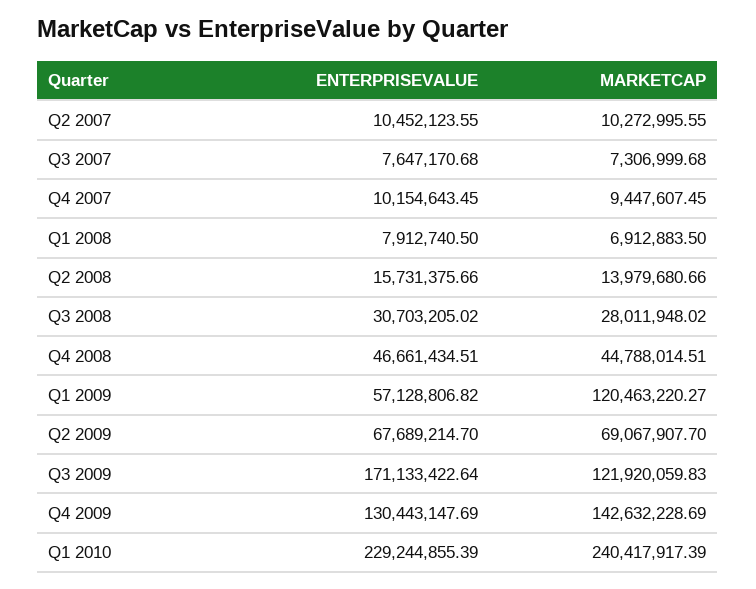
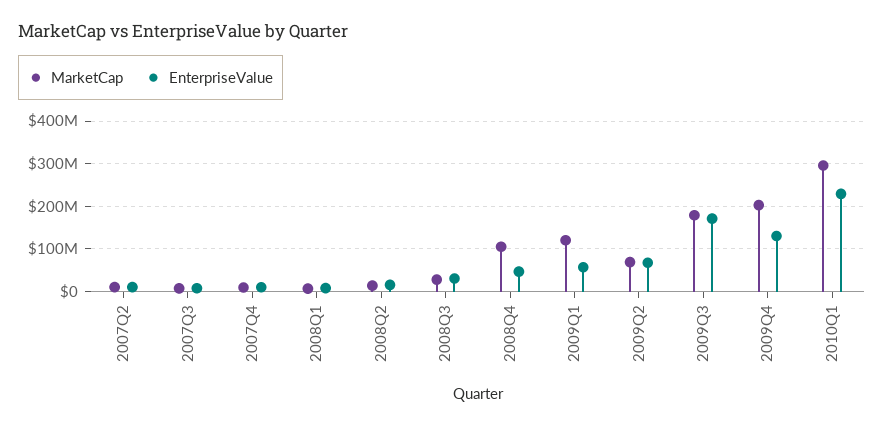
MARKETCAP, Q4 2008: 44788014.51 -> 100000000
MARKETCAP, Q3 2009: 121920059.83 -> 180000000
MARKETCAP, Q4 2009: 142632228.69 -> 200000000
MARKETCAP, Q1 2010: 240417917.39 -> 300000000

